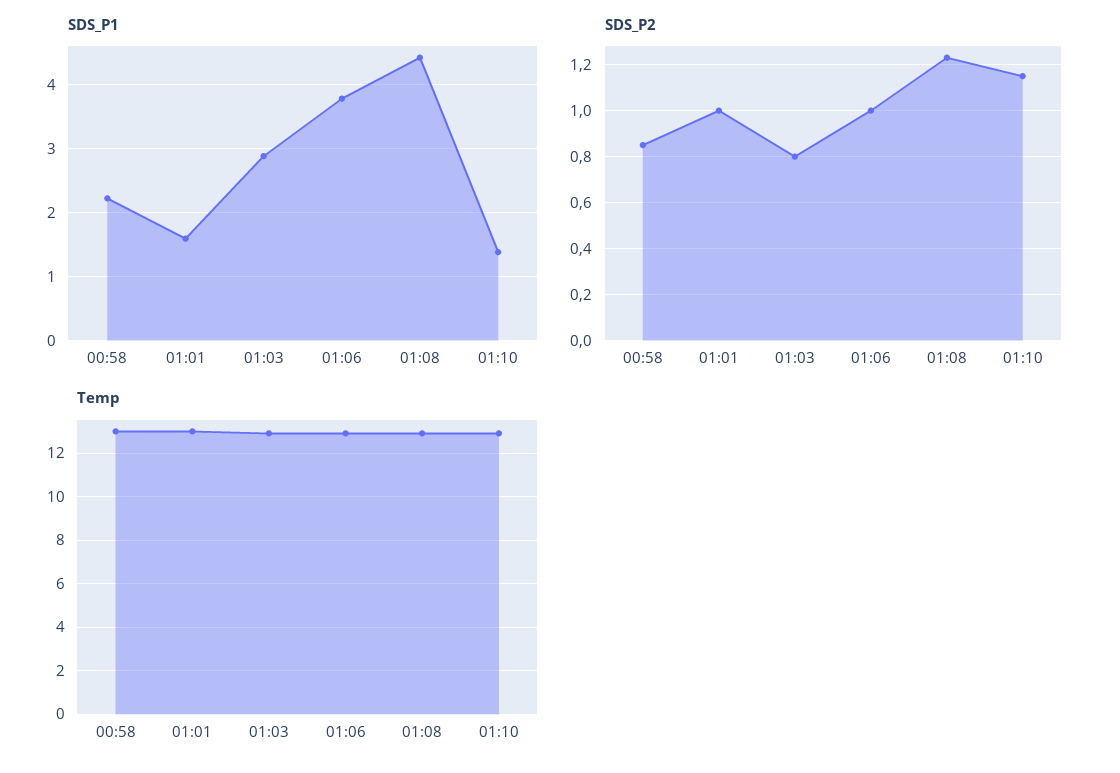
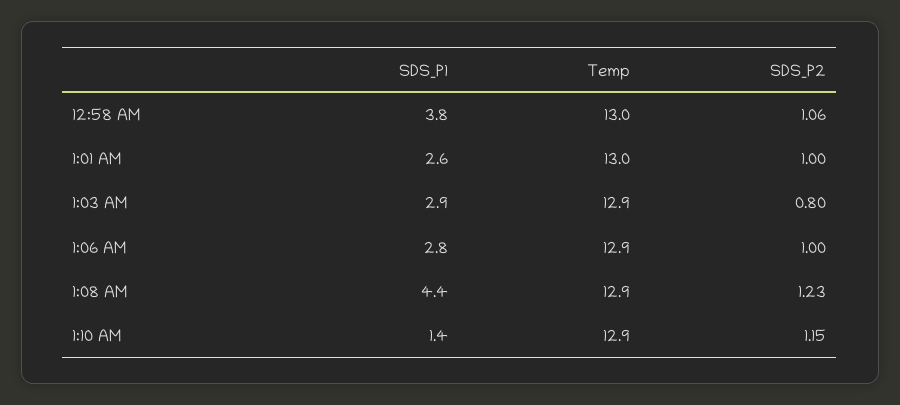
SDS_P1, 00:58: 2.2 -> 3.8
SDS_P1, 01:01: 1.6 -> 2.6
SDS_P1, 01:06: 3.8 -> 2.8
SDS_P2, 00:58: 0.85 -> 1.06

